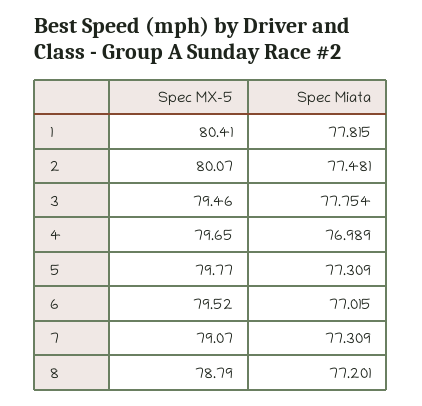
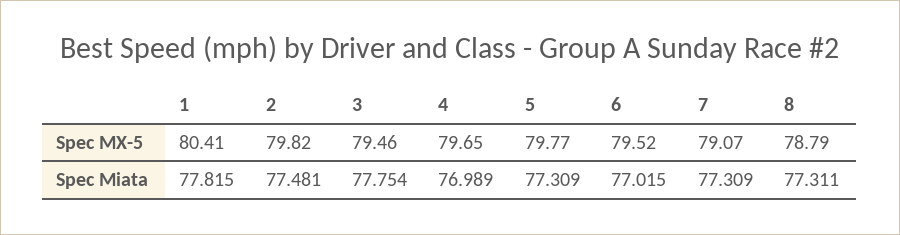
Spec MX-5, 2: 80.07 -> 79.82
Spec Miata, 8: 77.201 -> 77.311

